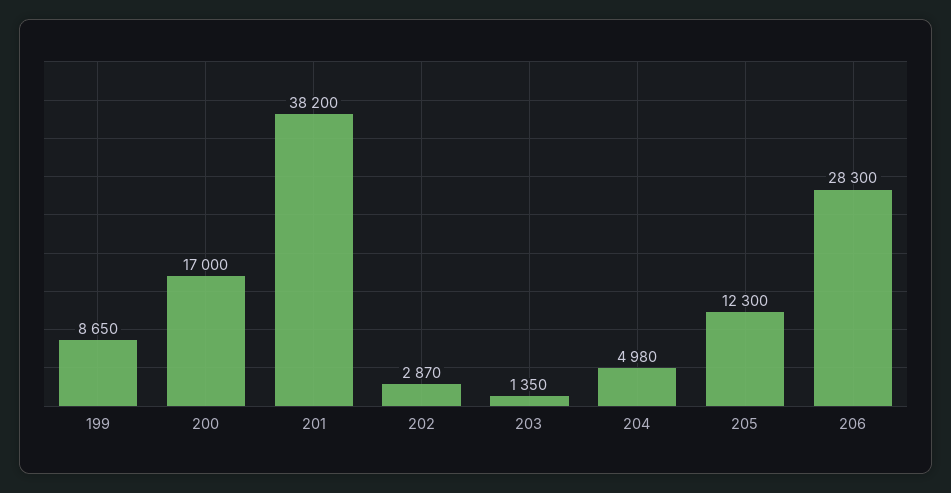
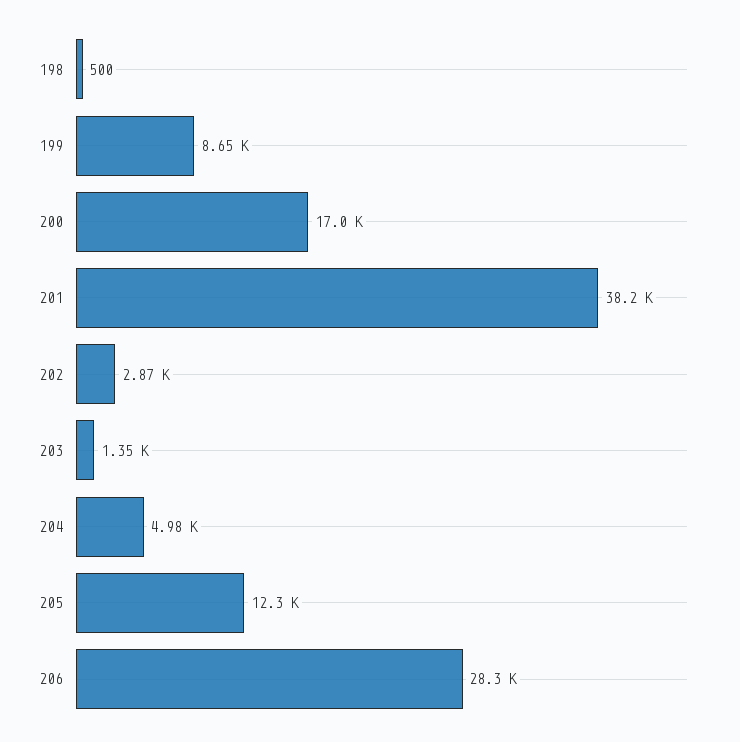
198: none -> 500

